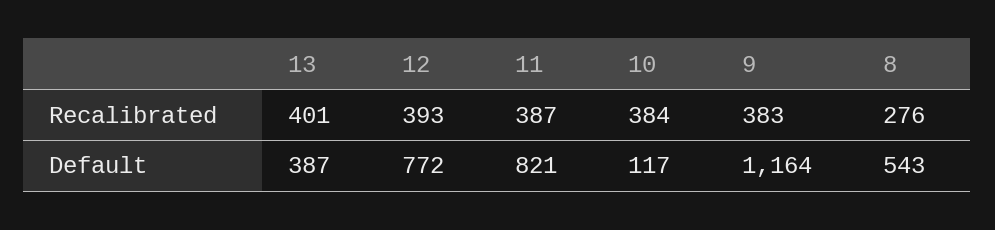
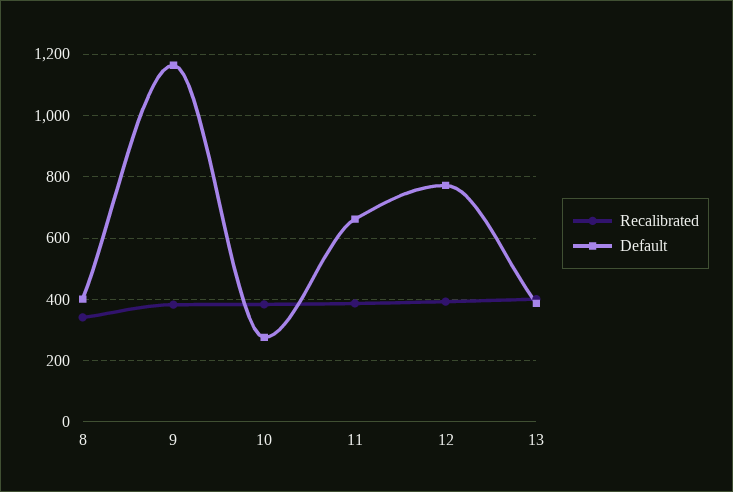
Recalibrated, 8: 276 -> 340
Default, 11: 821 -> 660
Default, 10: 117 -> 280
Default, 8: 543 -> 400

